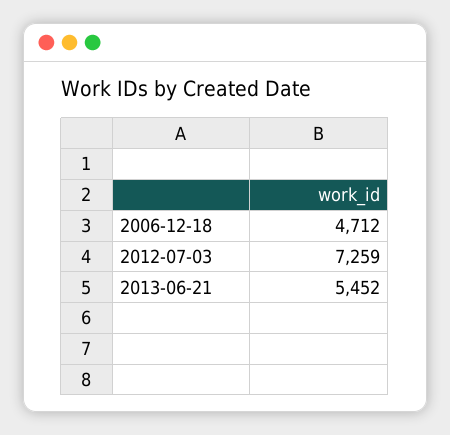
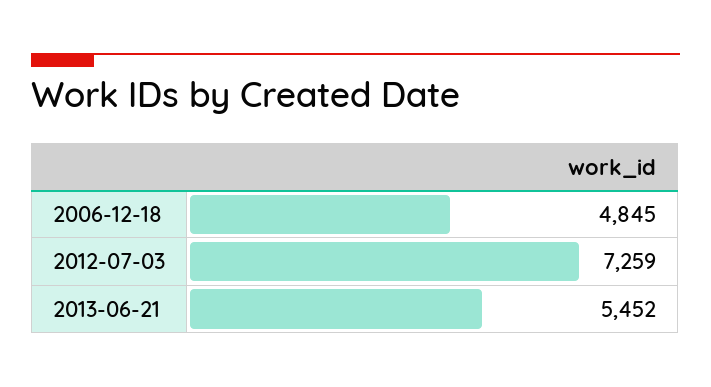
2006-12-18: 4712 -> 4845

